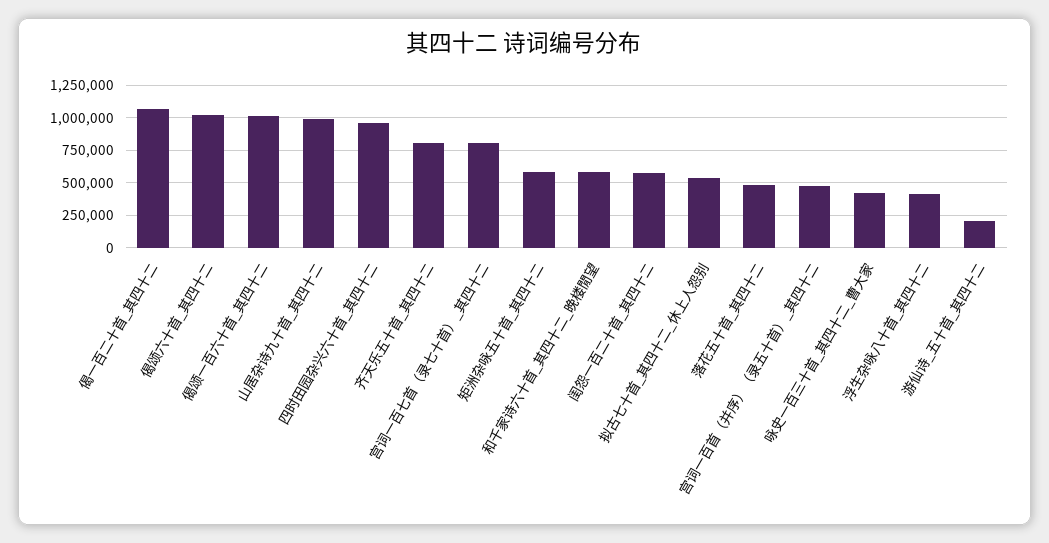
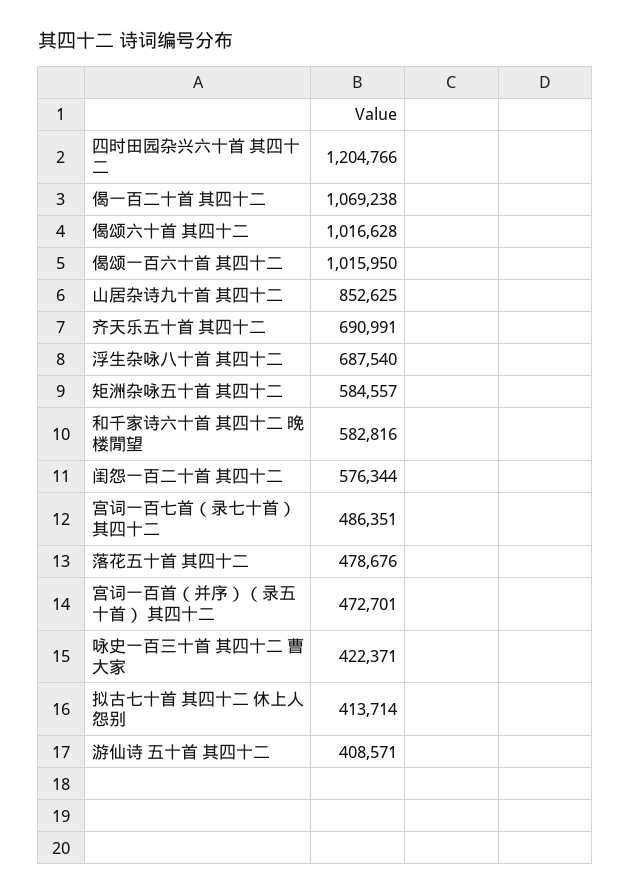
山居杂诗九十首_其四十二: 1000000 -> 852625
四时田园杂兴六十首_其四十二: 950000 -> 1204766
齐天乐五十首_其四十二: 800000 -> 690991
宫词一百七首（录七十首）_其四十二: 800000 -> 486351
拟古七十首_其四十二_休上人怨别: 550000 -> 413714
浮生杂咏八十首_其四十二: 400000 -> 687540
游仙诗_五十首_其四十二: 200000 -> 408571

